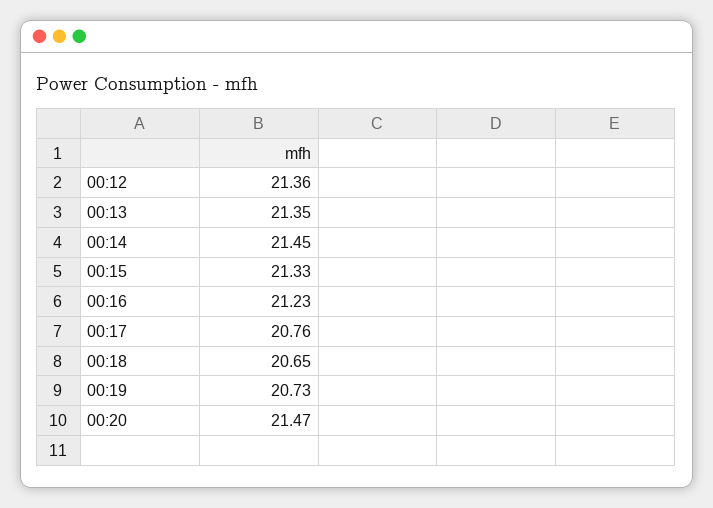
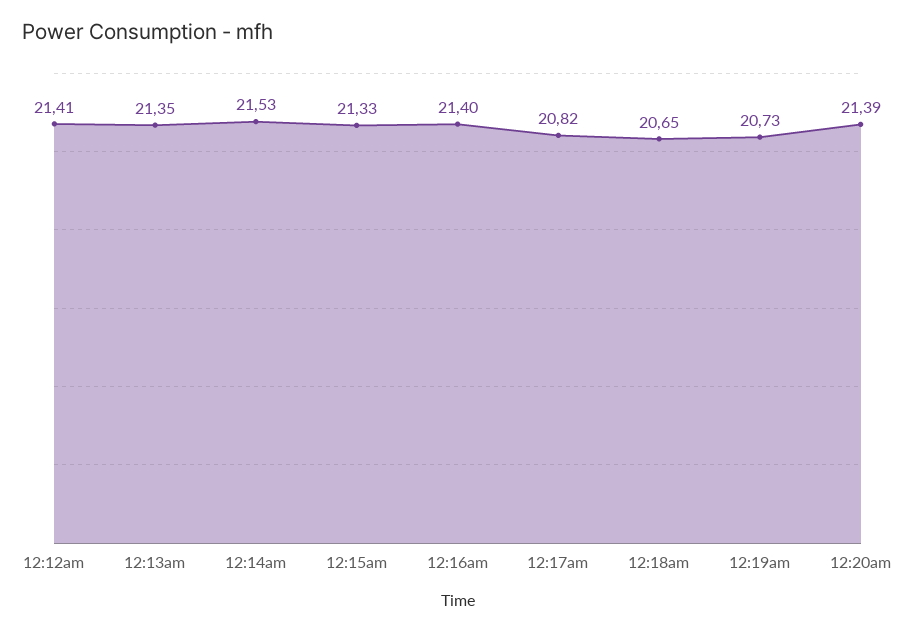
00:12: 21.36 -> 21.41
00:14: 21.45 -> 21.53
00:16: 21.23 -> 21.4
00:17: 20.76 -> 20.82
00:20: 21.47 -> 21.39

